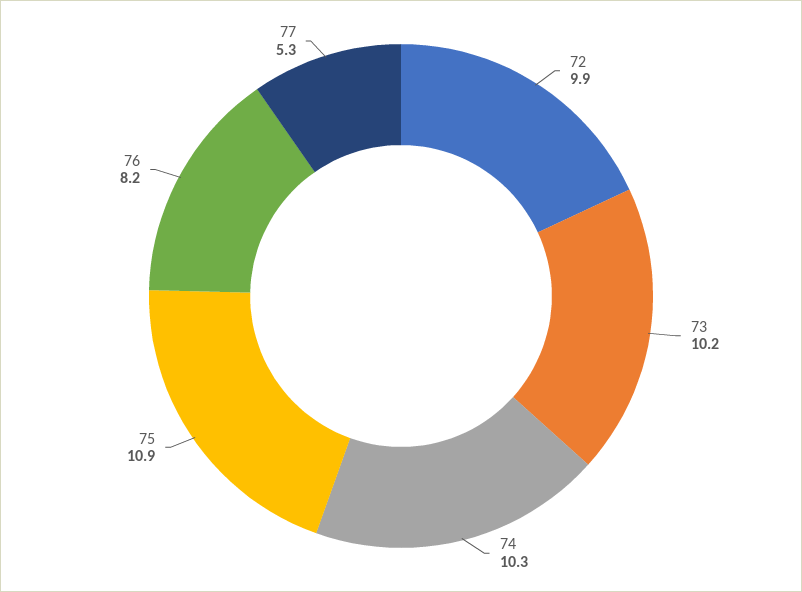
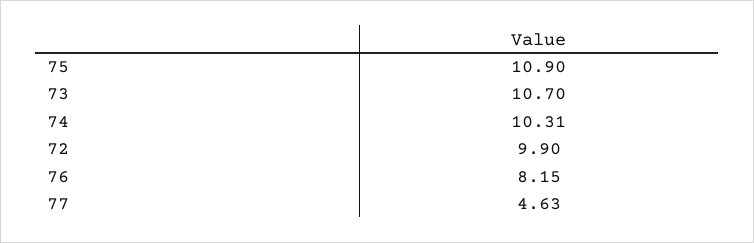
73: 10.2 -> 10.7
77: 5.3 -> 4.63

